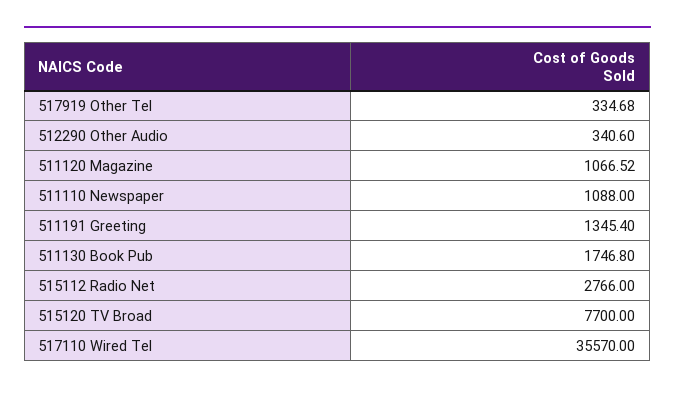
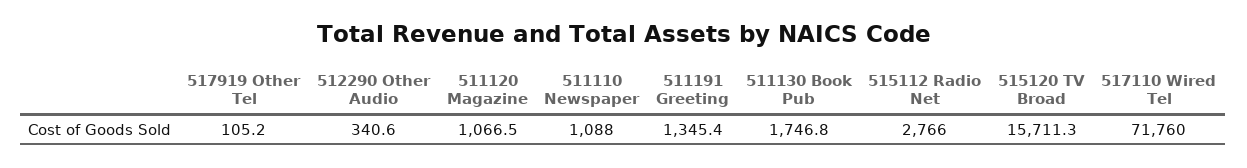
517919 Other Tel: 334.68 -> 105.2
515120 TV Broad: 7700 -> 15711.3
517110 Wired Tel: 35570 -> 71760

